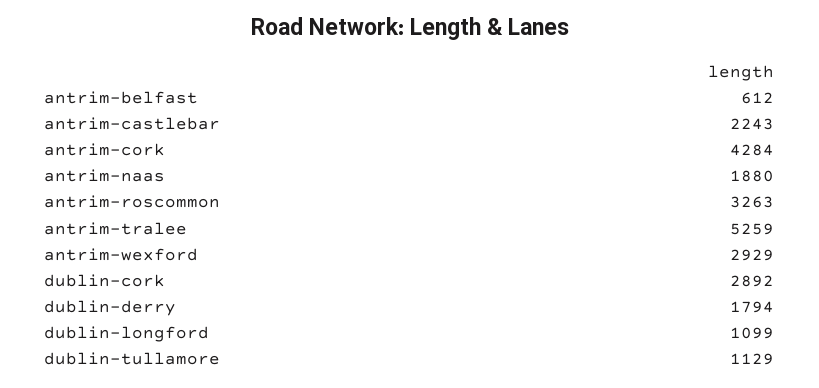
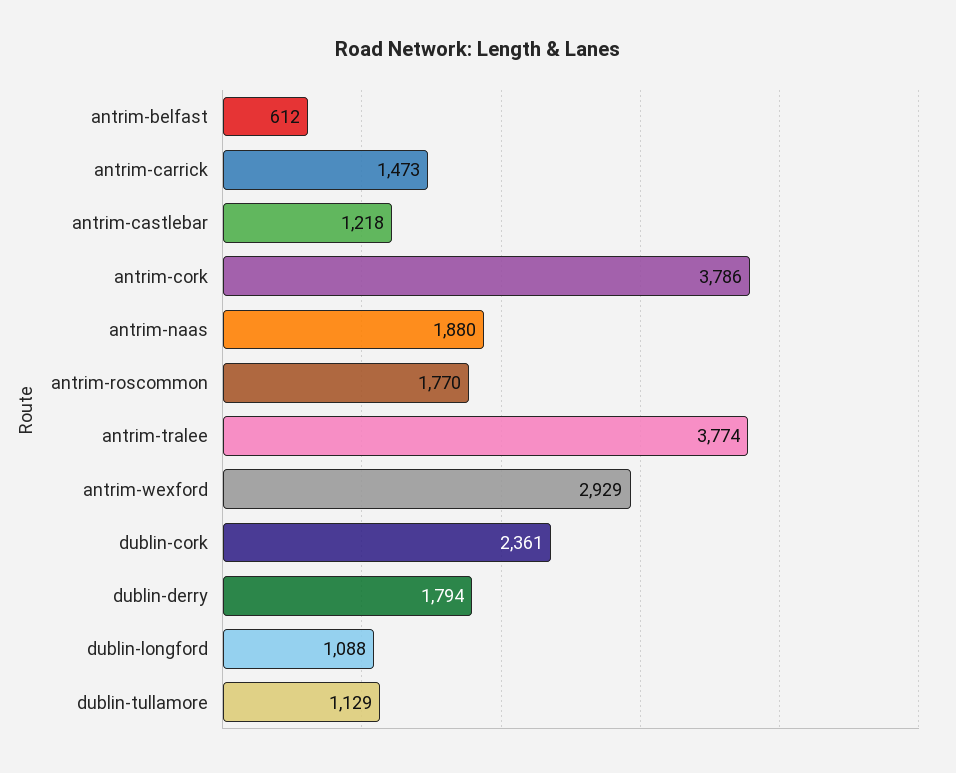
antrim-castlebar: 2243 -> 1218
antrim-cork: 4284 -> 3786
antrim-roscommon: 3263 -> 1770
antrim-tralee: 5259 -> 3774
dublin-cork: 2892 -> 2361
dublin-longford: 1099 -> 1088
antrim-carrick: none -> 1473

